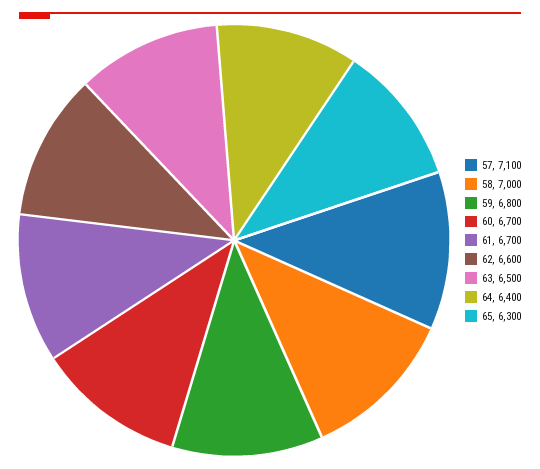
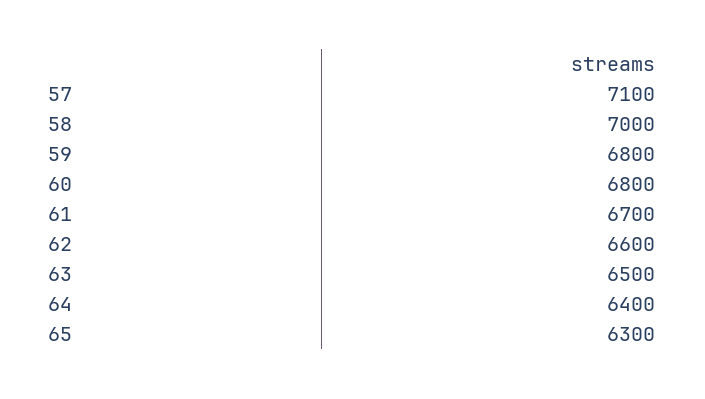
60: 6700 -> 6800

